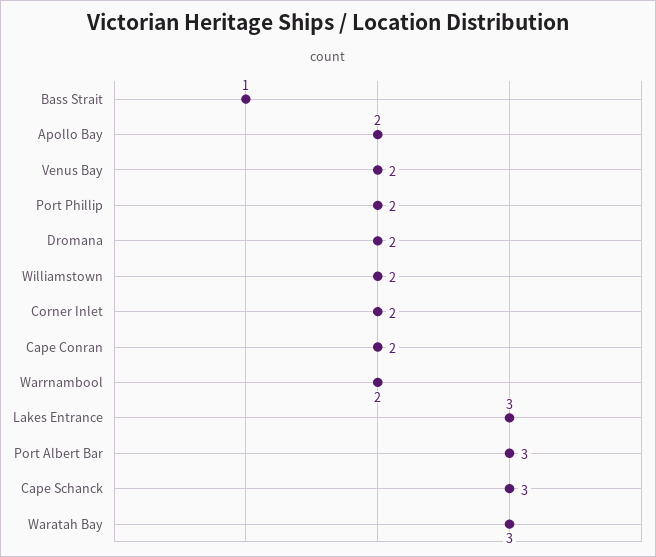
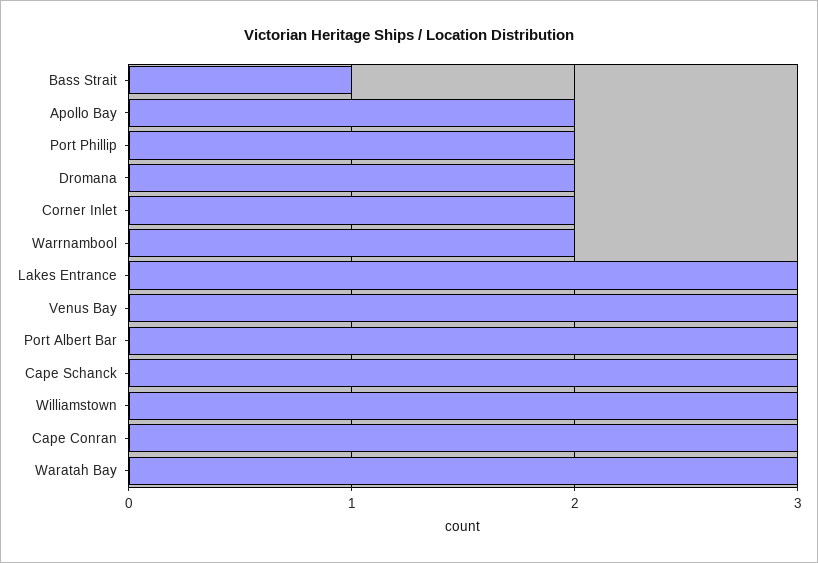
Venus Bay: 2 -> 3
Williamstown: 2 -> 3
Cape Conran: 2 -> 3

